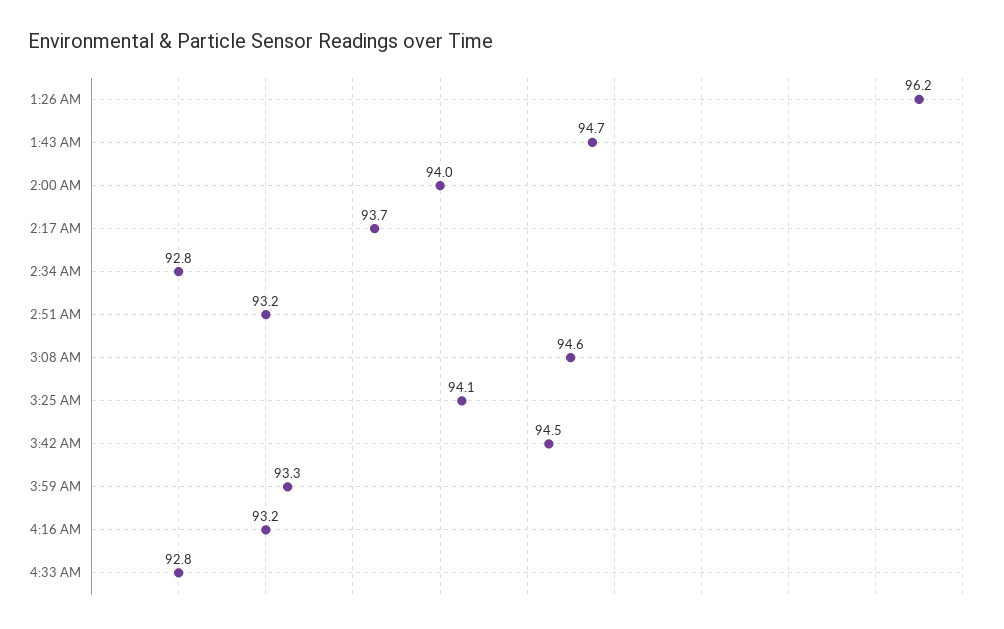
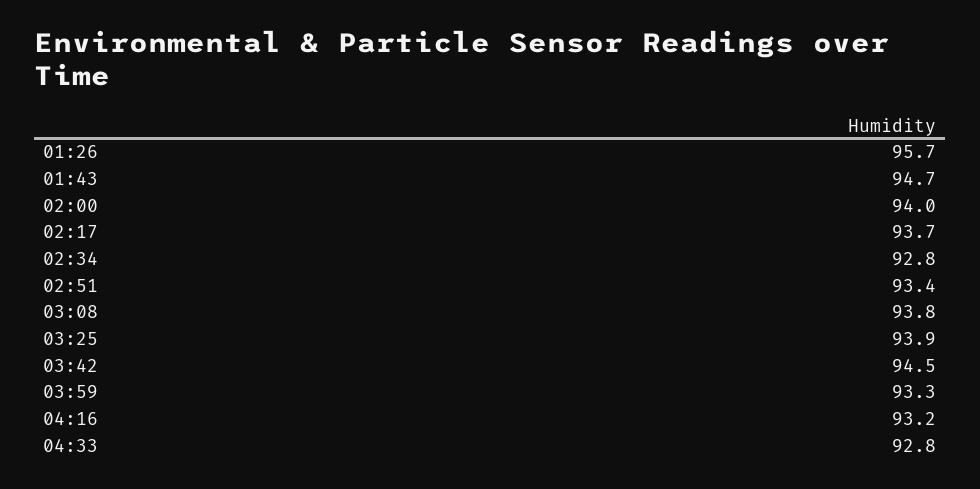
1:26 AM: 96.2 -> 95.7
2:51 AM: 93.2 -> 93.4
3:08 AM: 94.6 -> 93.8
3:25 AM: 94.1 -> 93.9

